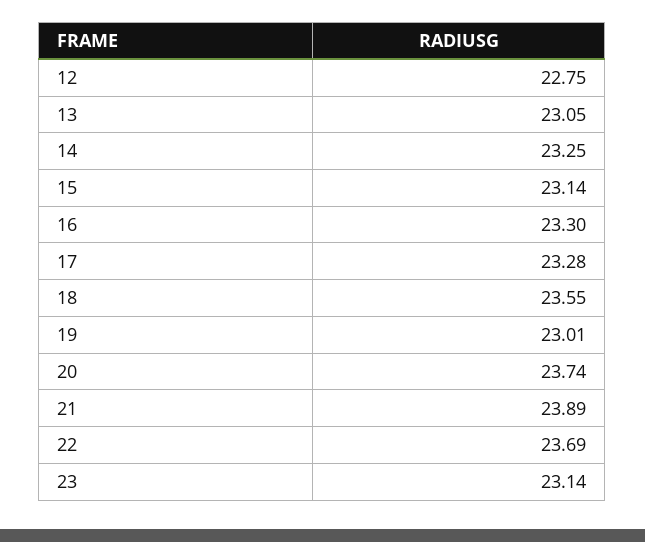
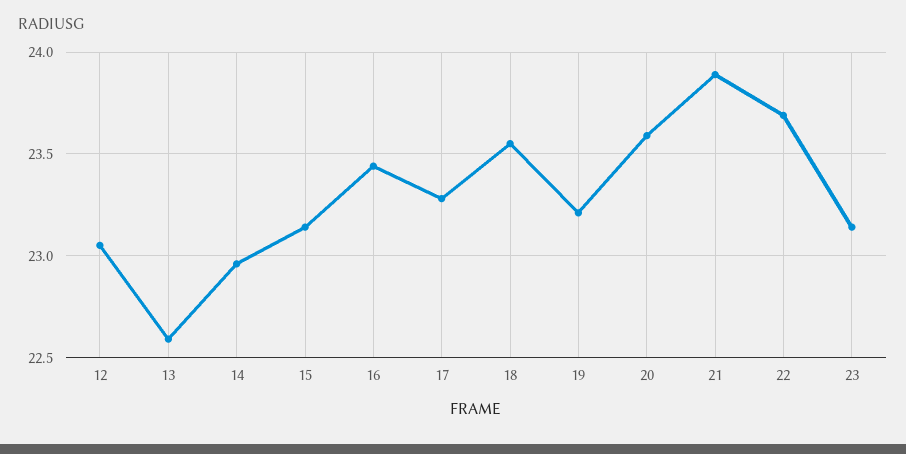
12: 22.75 -> 23.05
13: 23.05 -> 22.6
14: 23.25 -> 22.95
16: 23.3 -> 23.45
19: 23.01 -> 23.2
20: 23.74 -> 23.6

